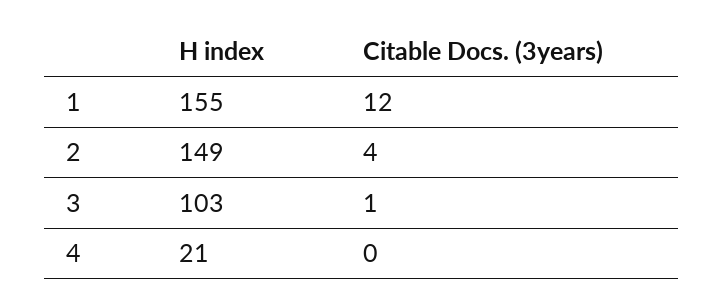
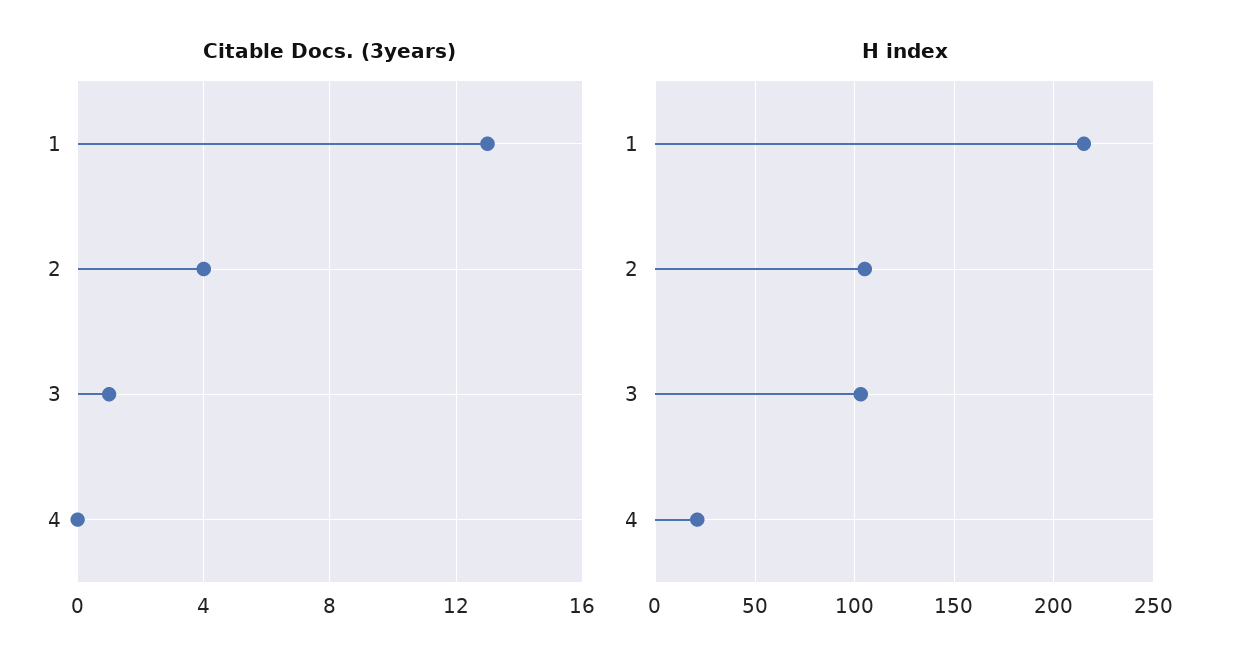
H index, 1: 155 -> 215
Citable Docs. (3years), 1: 12 -> 13
H index, 2: 149 -> 105

